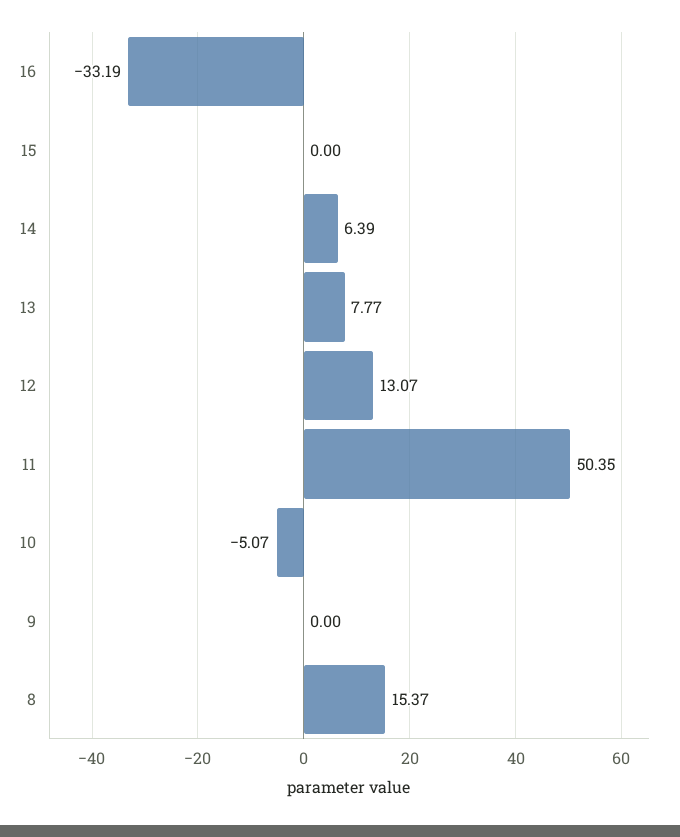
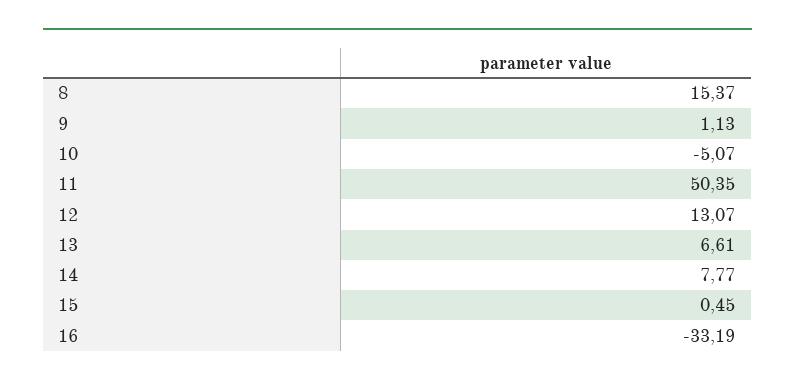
15: 0 -> 0.45
14: 6.39 -> 7.77
13: 7.77 -> 6.61
9: 0 -> 1.13

